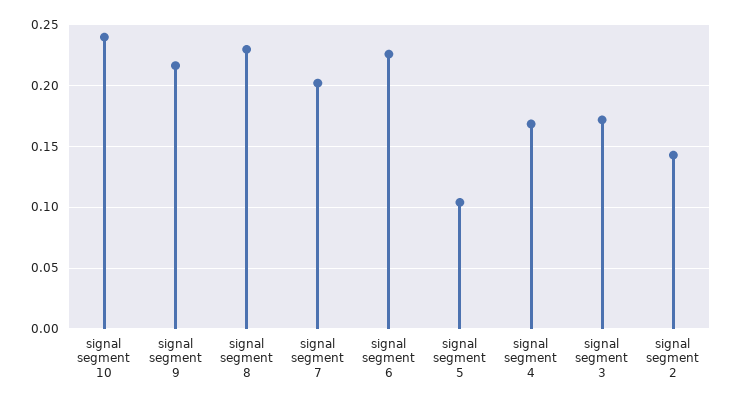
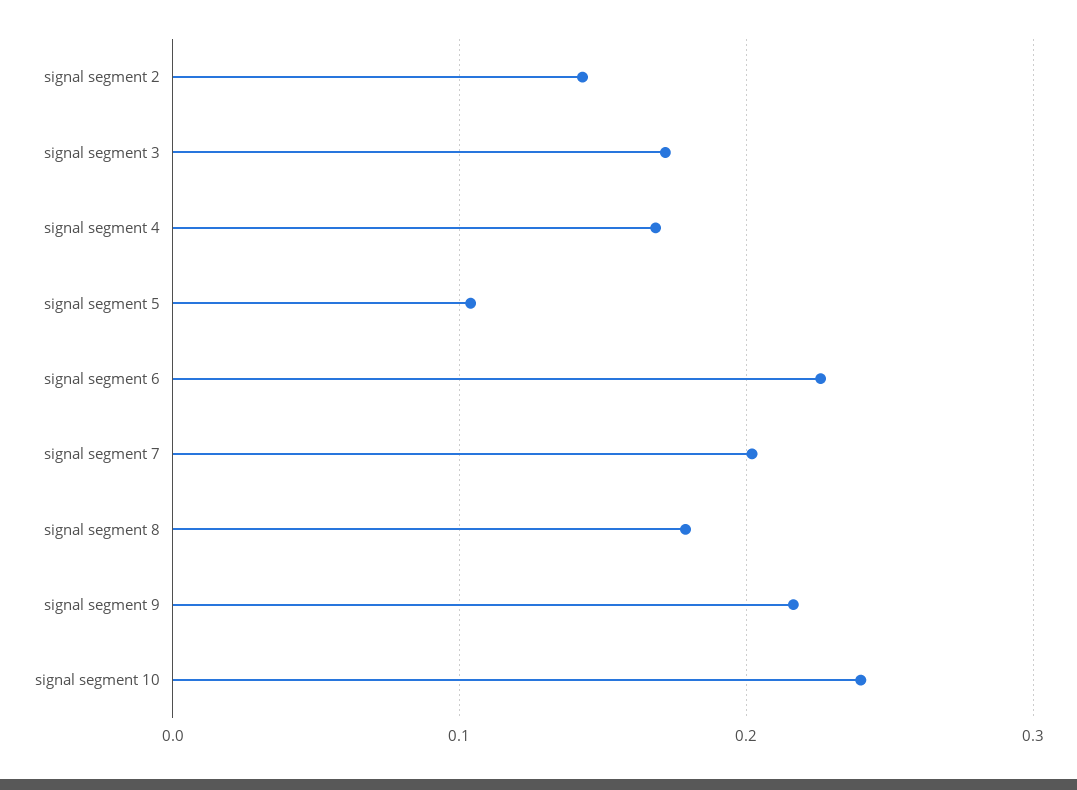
signal segment 8: 0.23 -> 0.18

